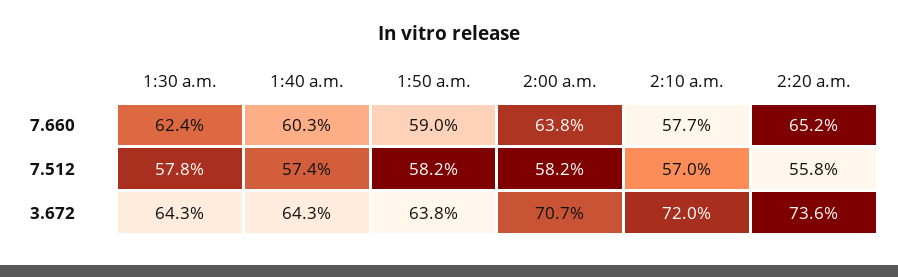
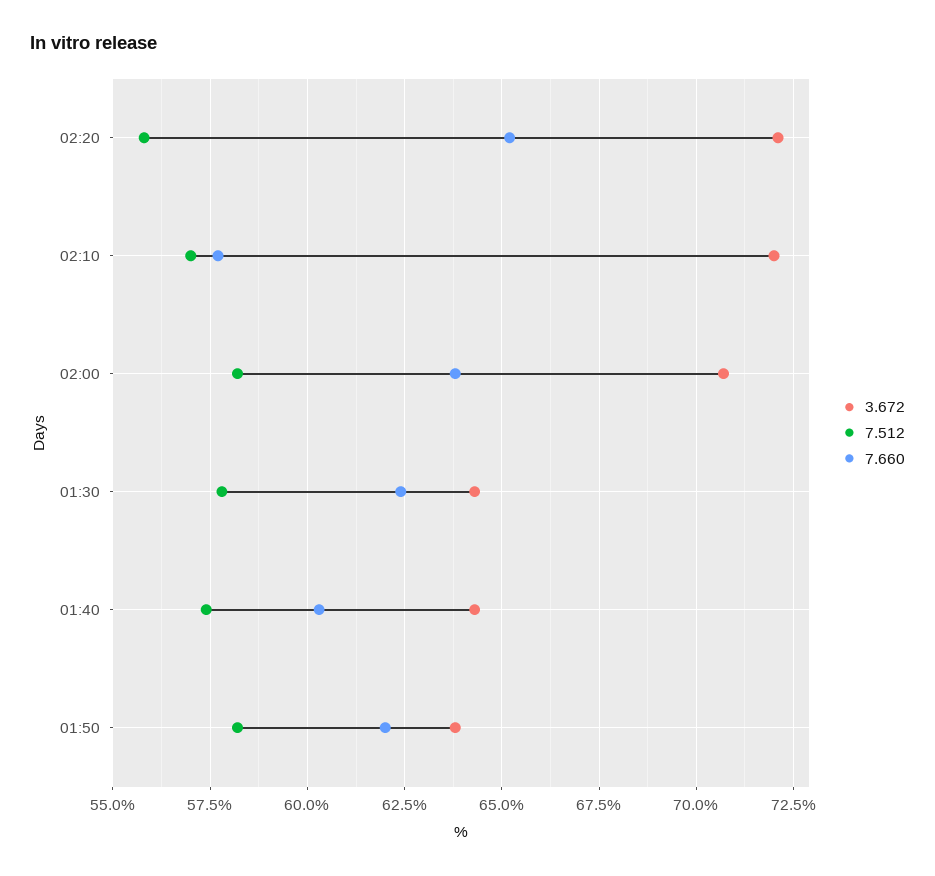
7.660, 1:50 a.m.: 59 -> 62
3.672, 2:20 a.m.: 73.6 -> 72

